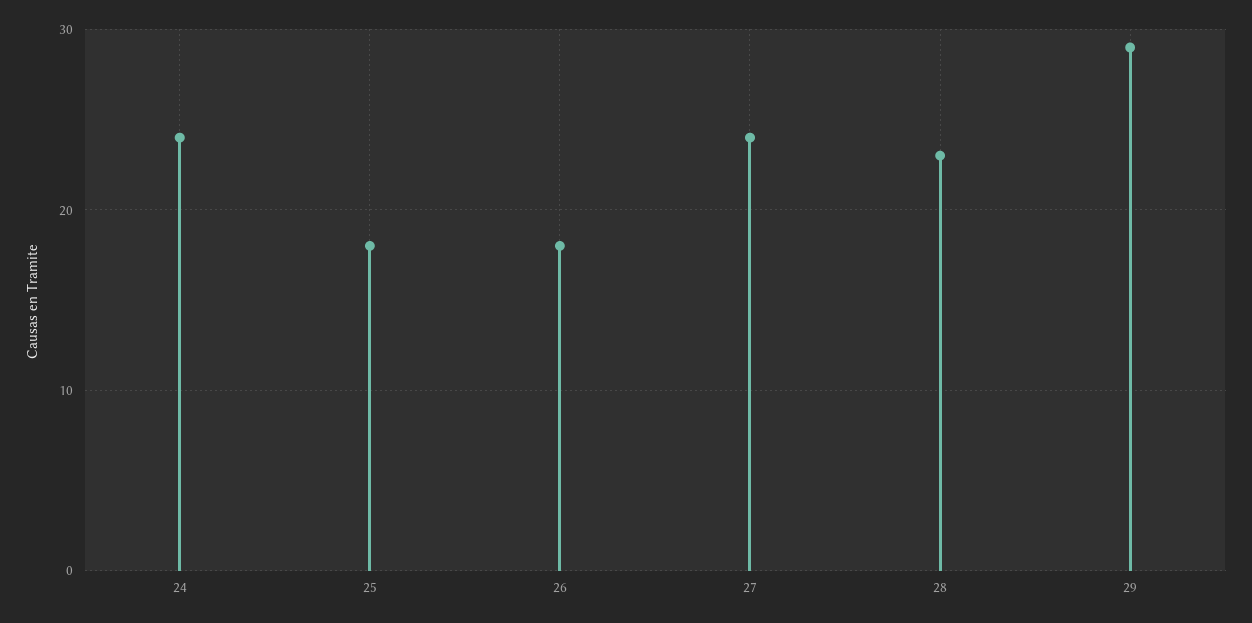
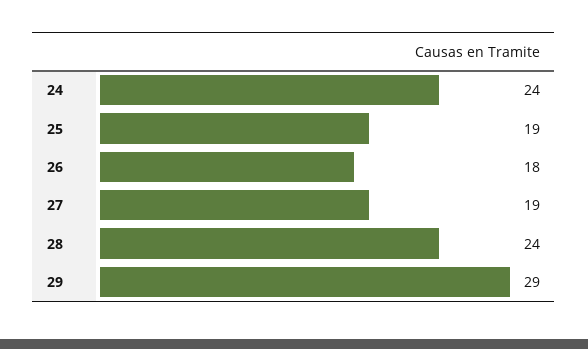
25: 18 -> 19
27: 24 -> 19
28: 23 -> 24

